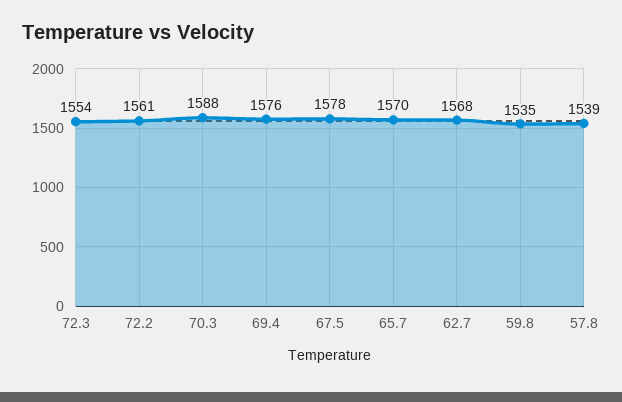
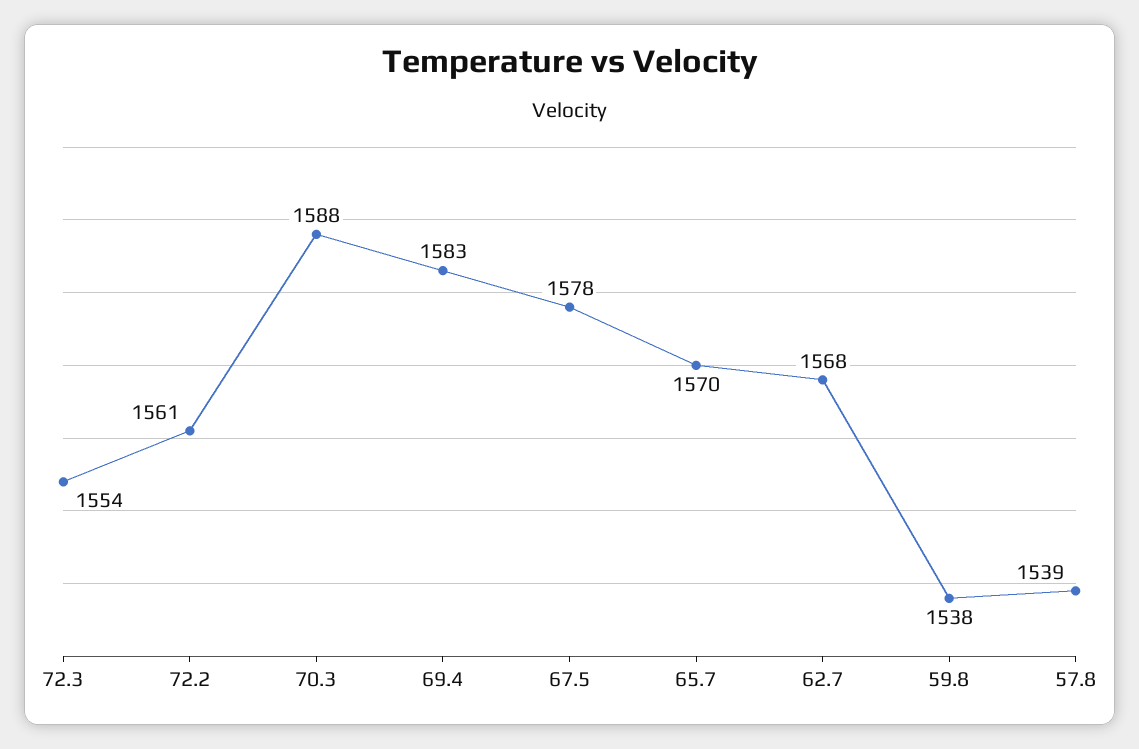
69.4: 1576 -> 1583
59.8: 1535 -> 1538

